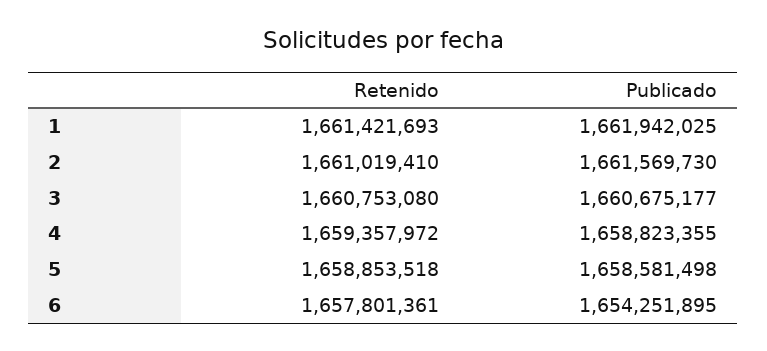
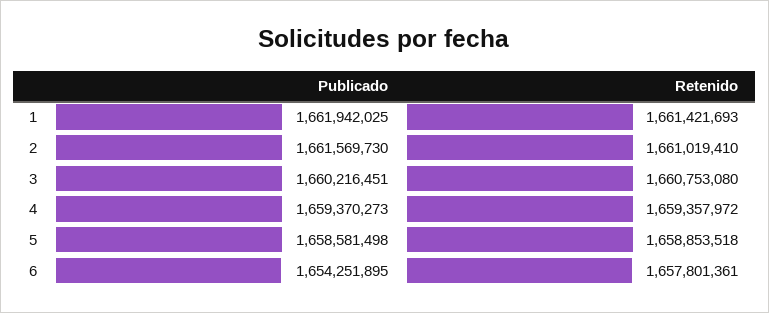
Publicado, 3: 1660675177 -> 1660216451
Publicado, 4: 1658823355 -> 1659370273

